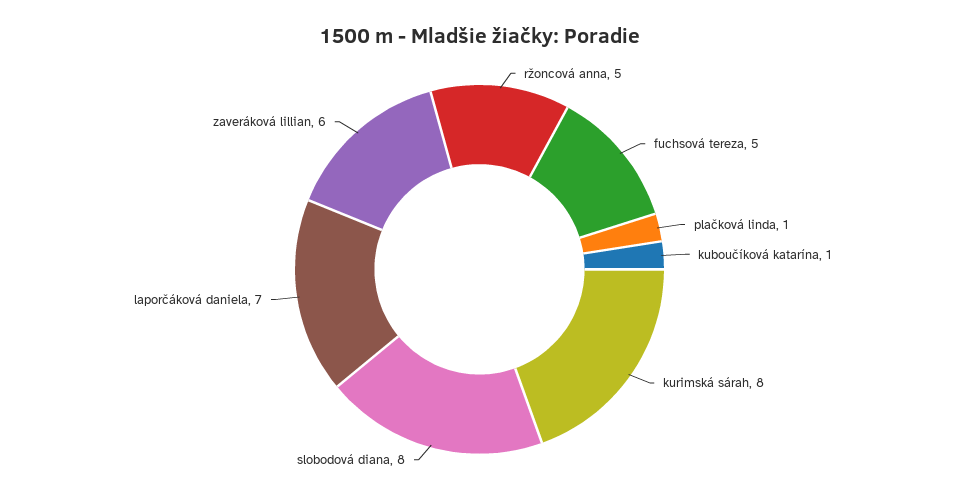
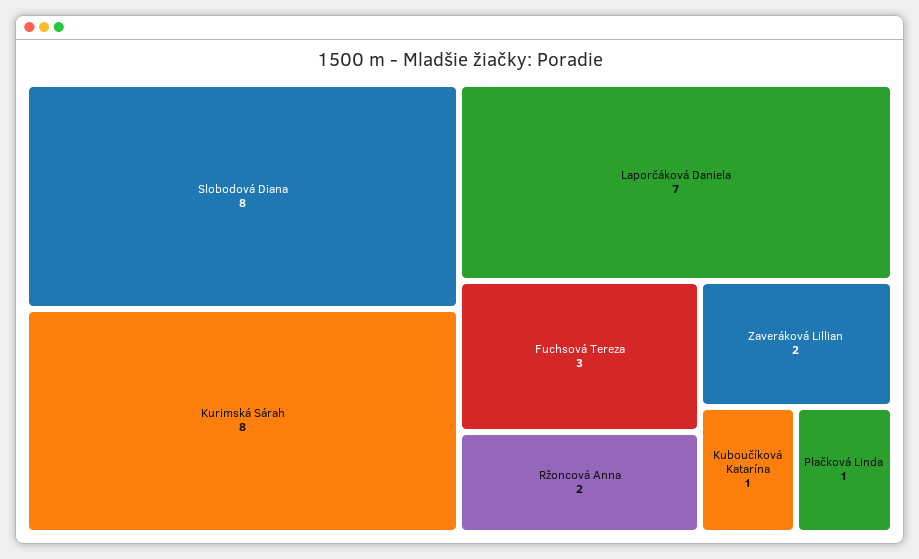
ržoncová anna: 5 -> 2
fuchsová tereza: 5 -> 3
zaveráková lillian: 6 -> 2

